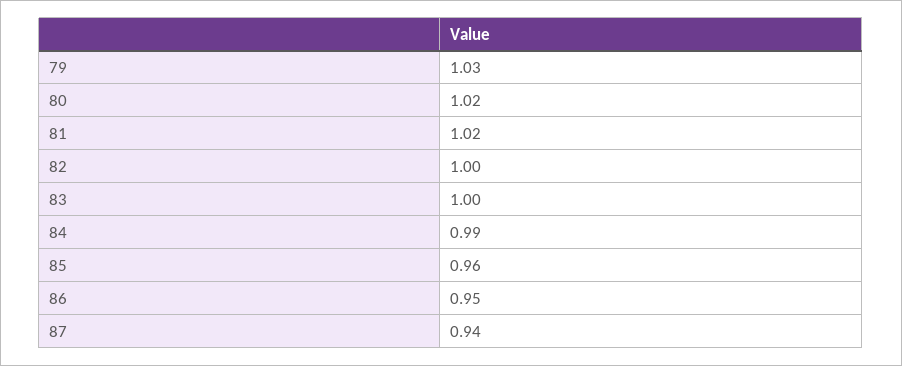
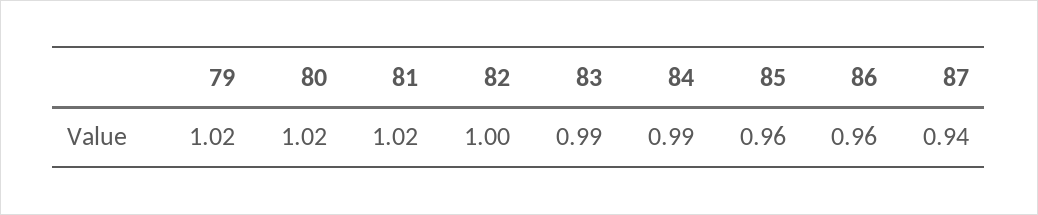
79: 1.03 -> 1.02
83: 1 -> 0.99
86: 0.95 -> 0.96

